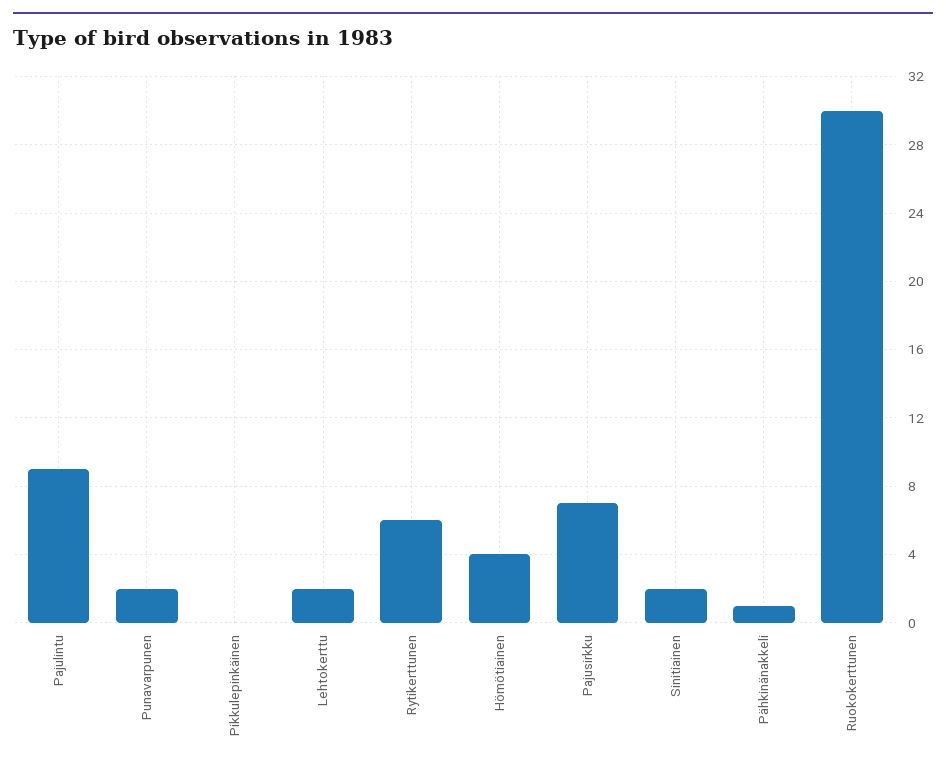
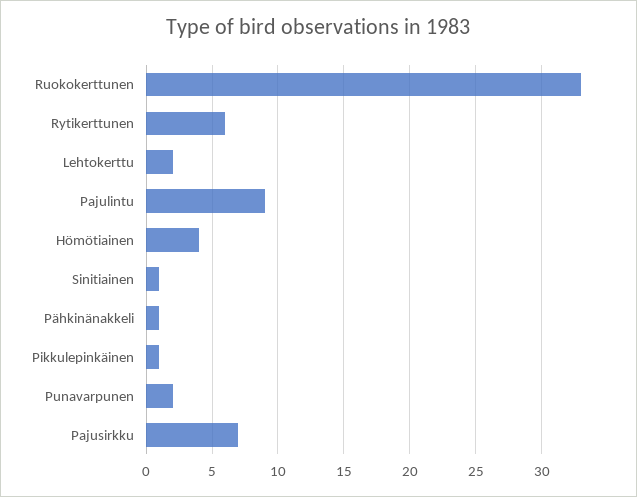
Pikkulepinkäinen: 0 -> 1
Sinitiainen: 2 -> 1
Ruokokerttunen: 30 -> 33

